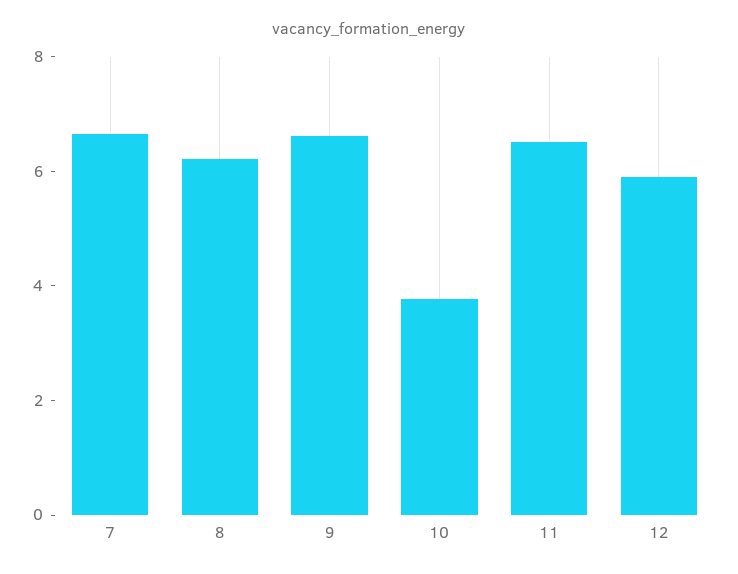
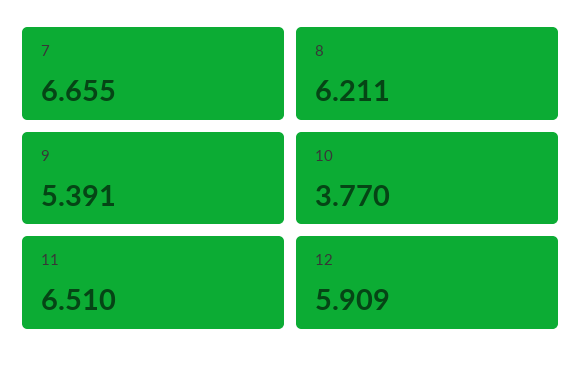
9: 6.5 -> 5.391

